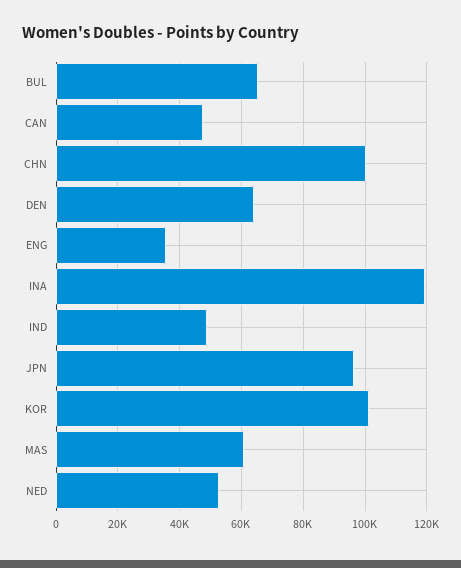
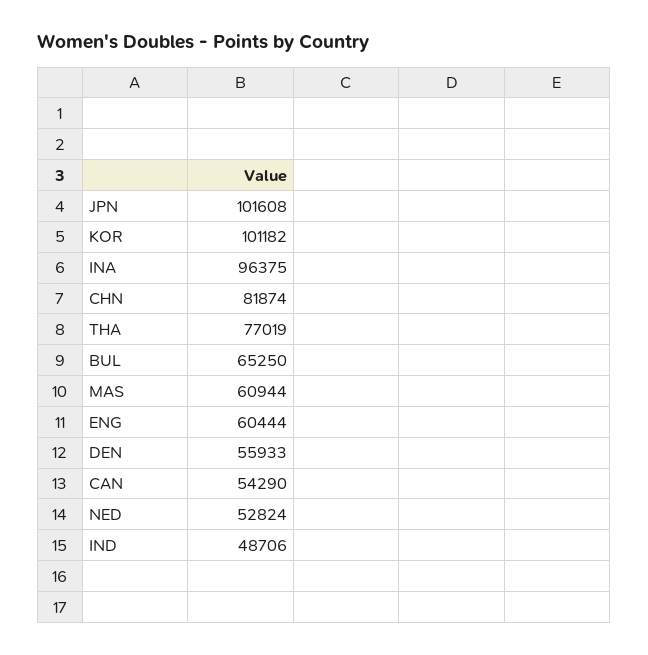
CAN: 48000 -> 54290
CHN: 100000 -> 81874
DEN: 64000 -> 55933
ENG: 36000 -> 60444
INA: 120000 -> 96375
JPN: 96000 -> 101608
THA: none -> 77019

